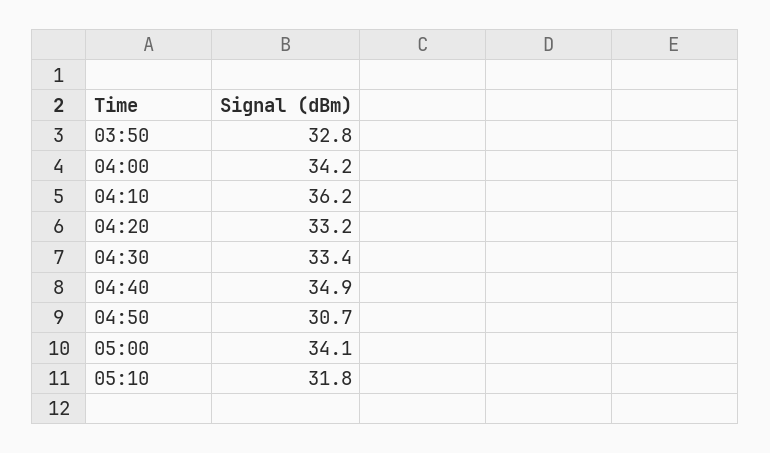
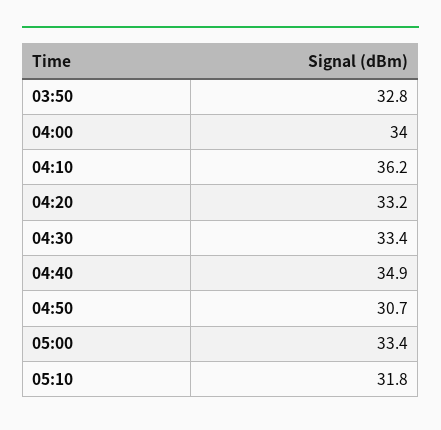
04:00: 34.2 -> 34
05:00: 34.1 -> 33.4

